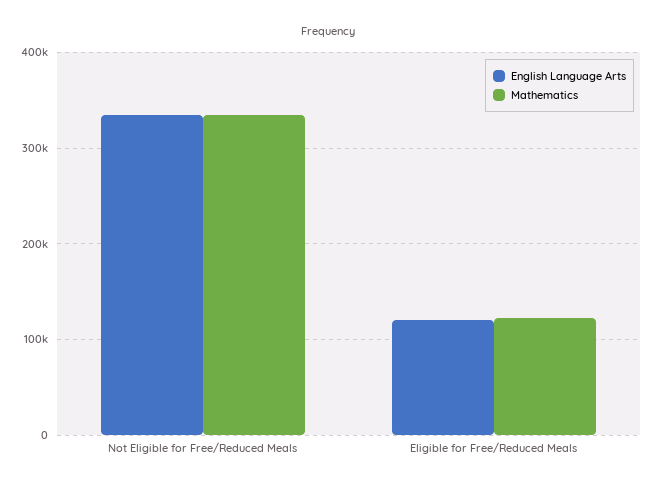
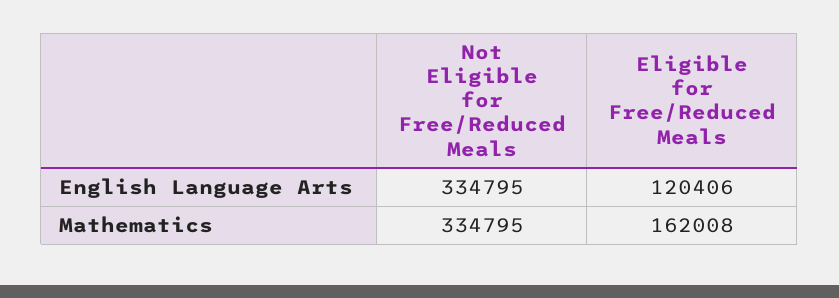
Mathematics, Eligible for Free/Reduced Meals: 120000 -> 162008

